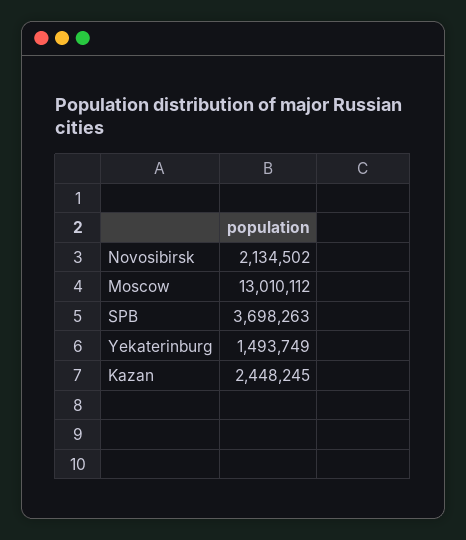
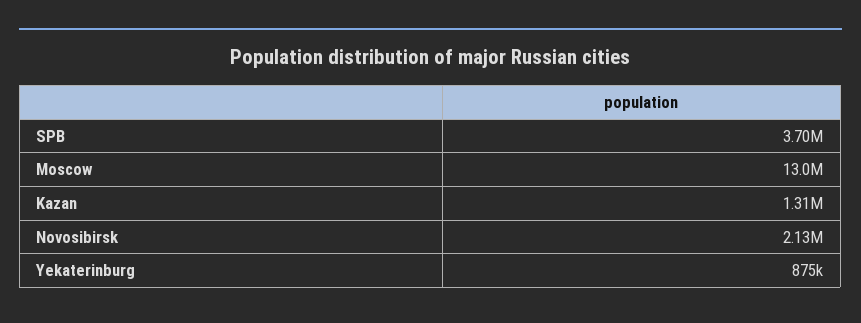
Yekaterinburg: 1493749 -> 875000
Kazan: 2448245 -> 1310000

